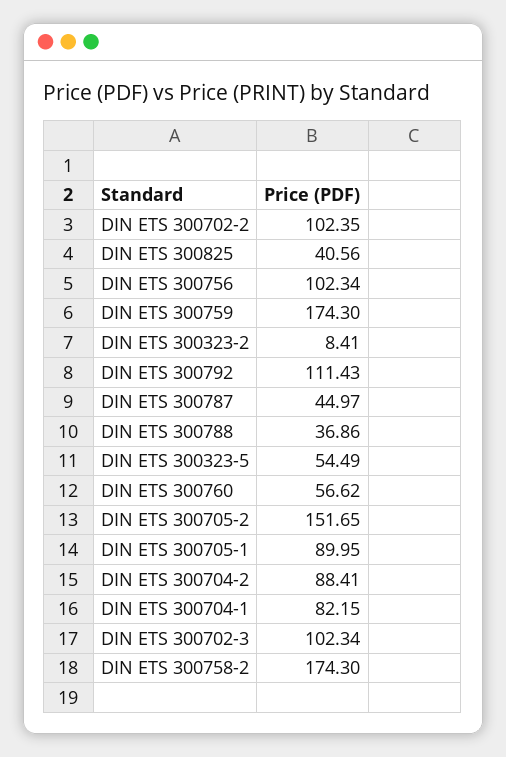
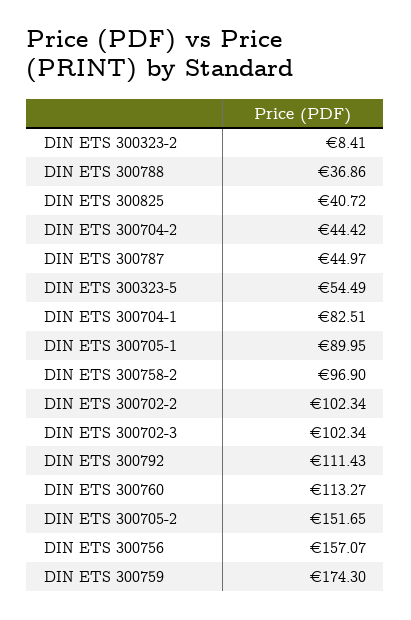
DIN ETS 300702-2: 102.35 -> 102.34
DIN ETS 300825: 40.56 -> 40.72
DIN ETS 300756: 102.34 -> 157.07
DIN ETS 300760: 56.62 -> 113.27
DIN ETS 300704-2: 88.41 -> 44.42
DIN ETS 300704-1: 82.15 -> 82.51
DIN ETS 300758-2: 174.3 -> 96.9

